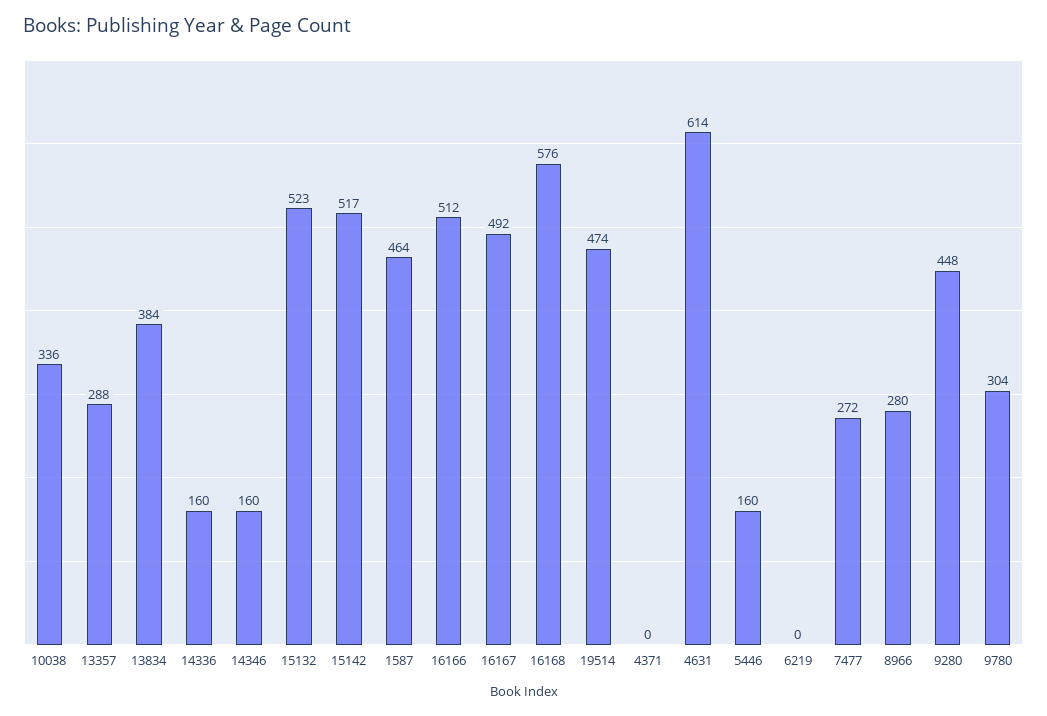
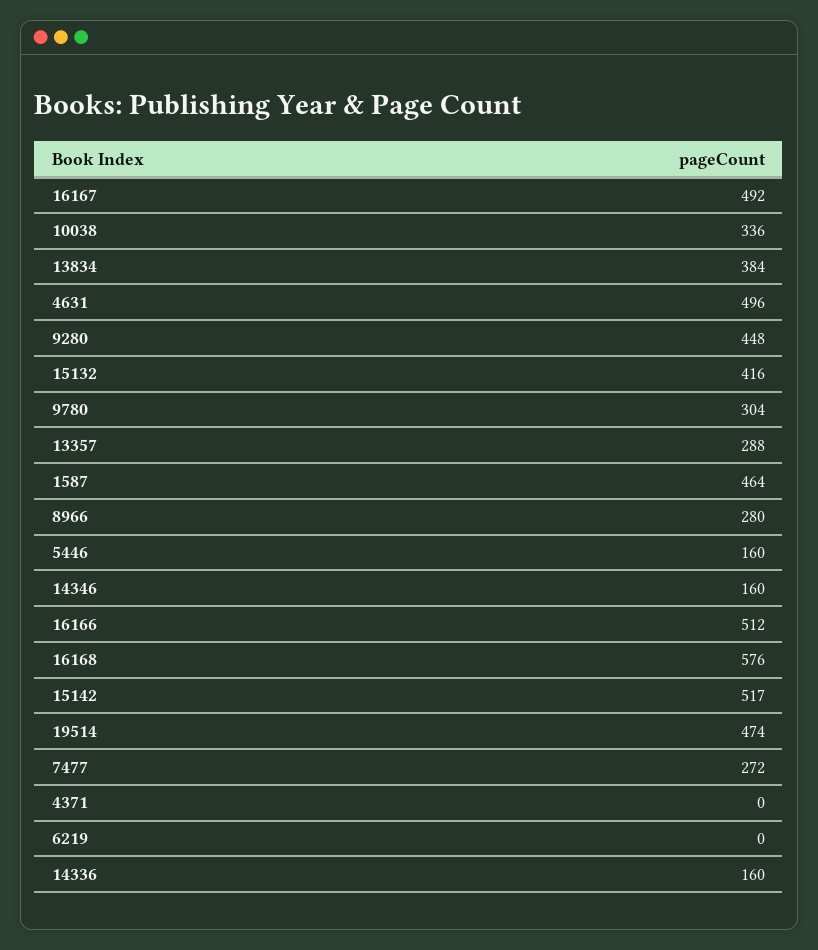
15132: 523 -> 416
4631: 614 -> 496

